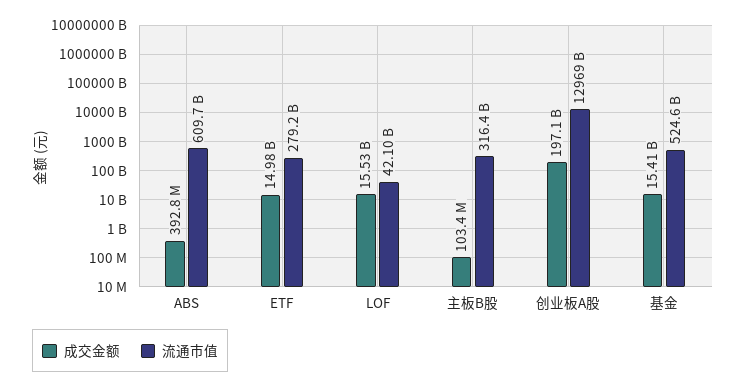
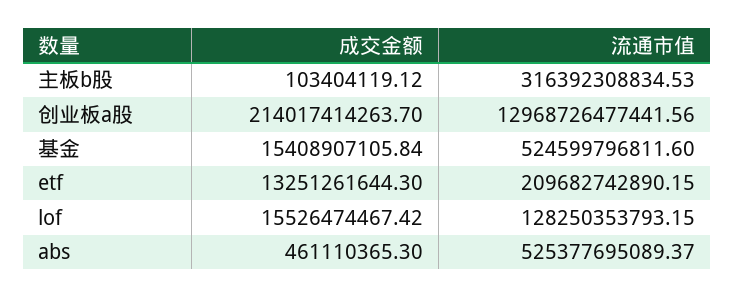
成交金额, ABS: 392800000 -> 461110365.3
流通市值, ABS: 609700000000 -> 525377695089.37
成交金额, ETF: 14980000000 -> 13251261644.3
流通市值, ETF: 279200000000 -> 209682742890.15
流通市值, LOF: 42100000000 -> 128250353793.15
成交金额, 创业板A股: 197100000000 -> 214017414263.7

